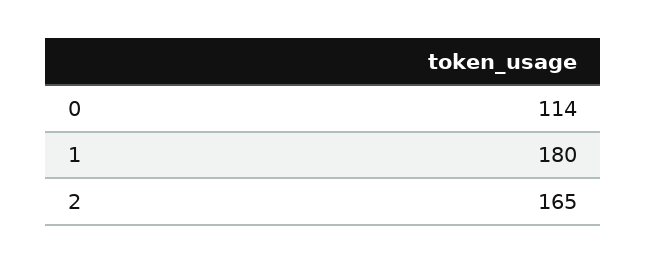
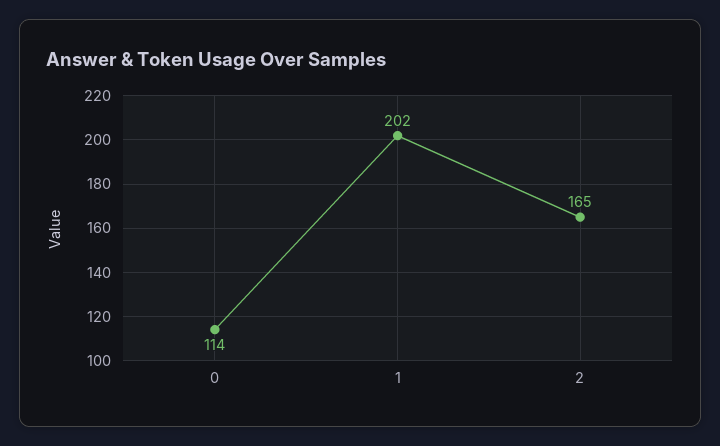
1: 180 -> 202

